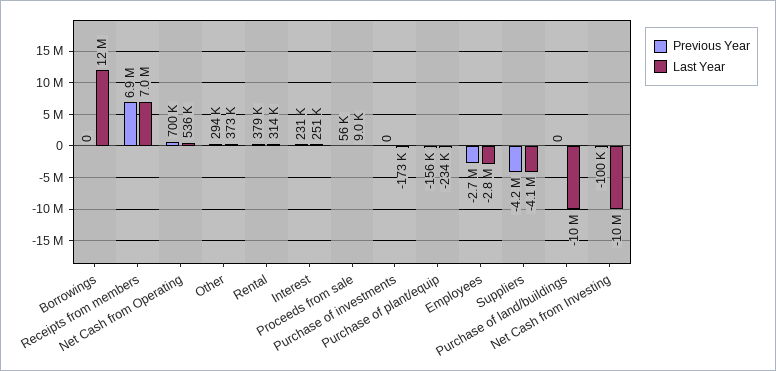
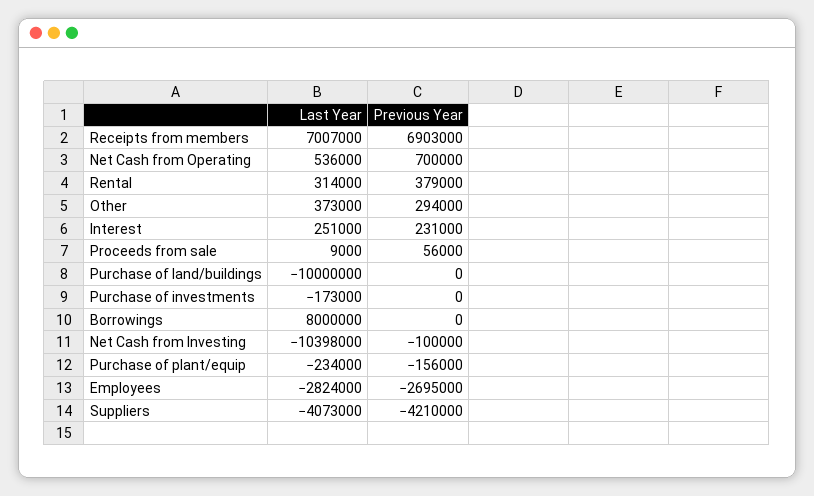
Last Year, Borrowings: 12000000 -> 8000000

